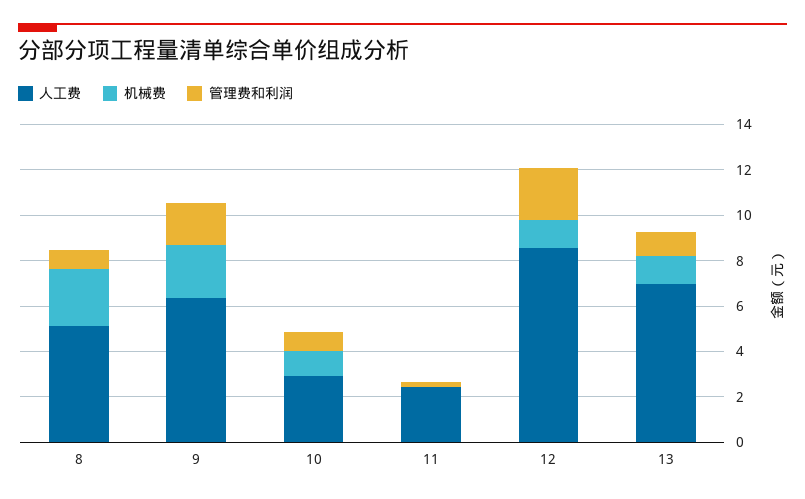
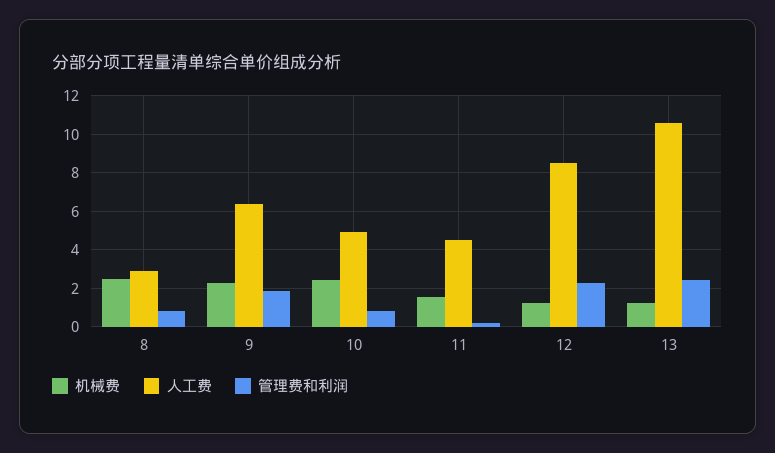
人工费, 8: 5 -> 3
人工费, 10: 3 -> 5
机械费, 10: 1 -> 2.5
人工费, 11: 2.5 -> 4.5
机械费, 11: 0 -> 1.5
人工费, 13: 7 -> 10.5
管理费和利润, 13: 1 -> 2.5

